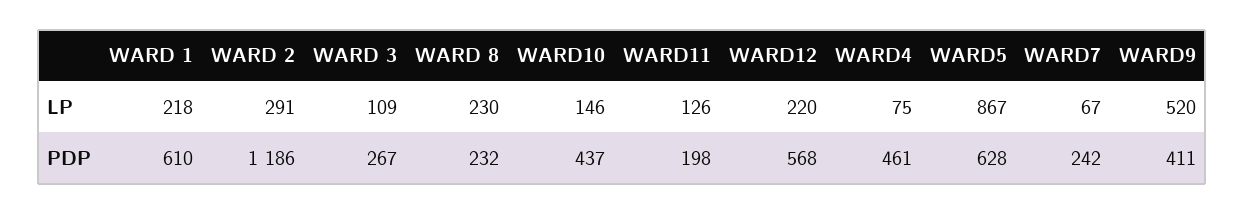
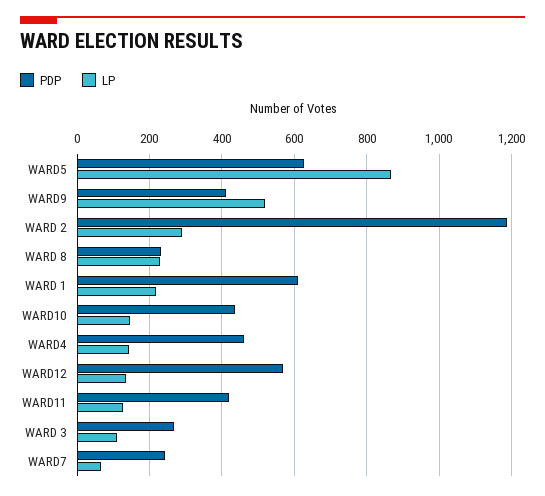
LP, WARD12: 220 -> 140
LP, WARD4: 75 -> 140
PDP, WARD11: 198 -> 420

